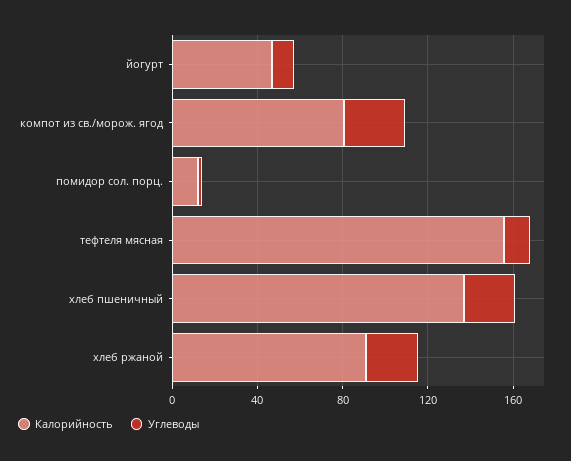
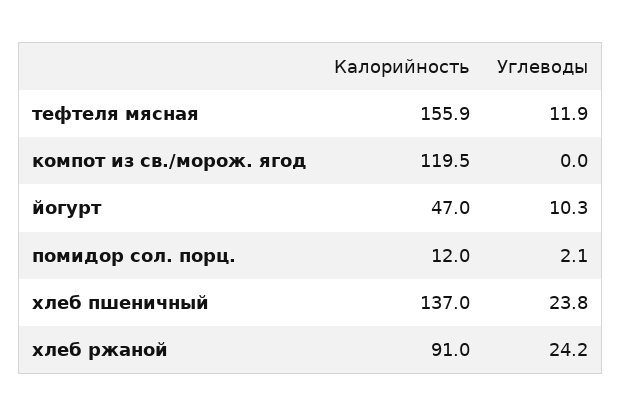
Калорийность, компот из св./морож. ягод: 80 -> 119.5
Углеводы, компот из св./морож. ягод: 30 -> 0

